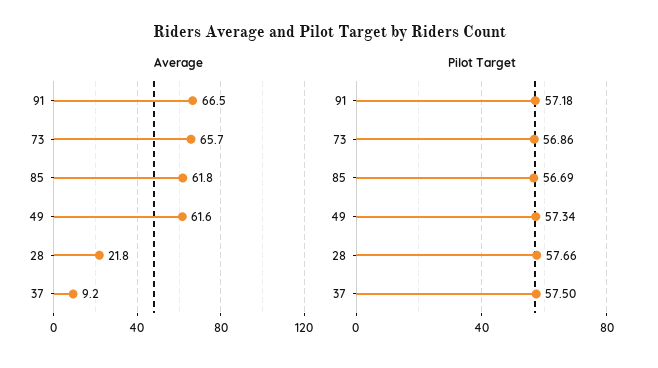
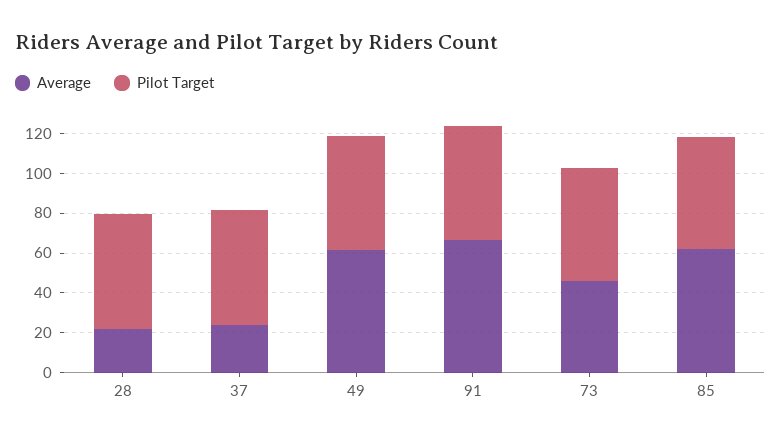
Average, 73: 65.7 -> 45
Average, 37: 9.2 -> 25

